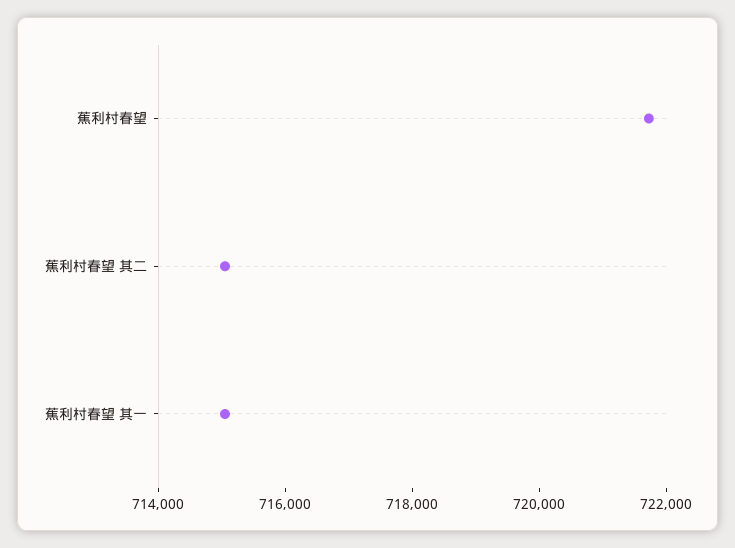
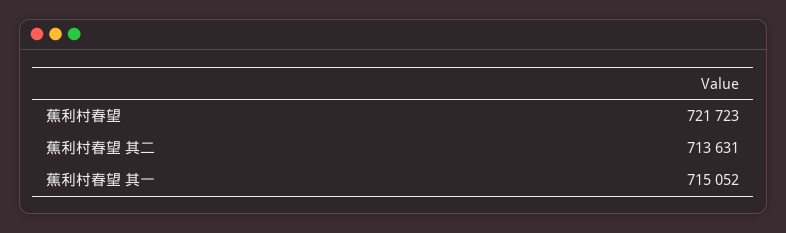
蕉利村春望 其二: 715000 -> 713631

